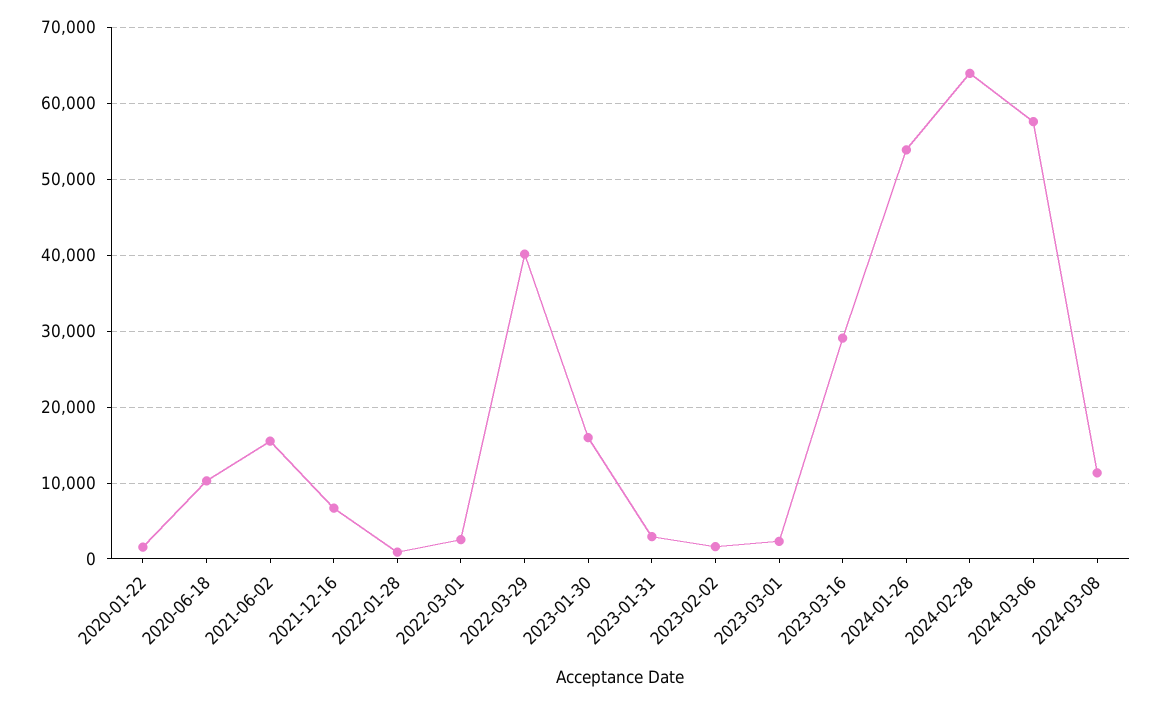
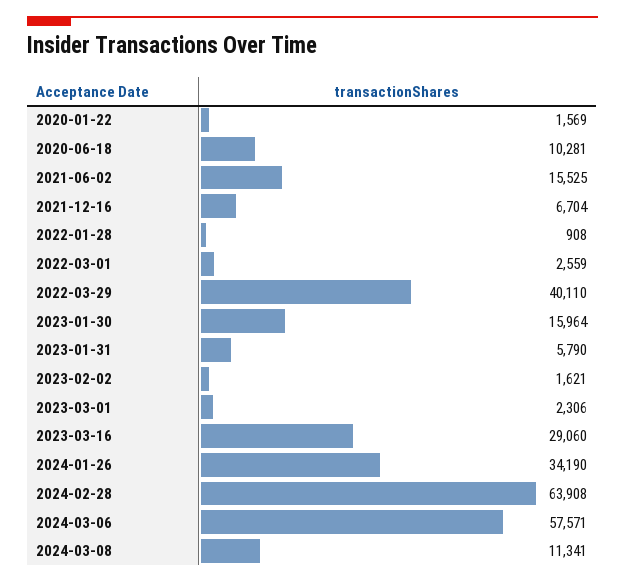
2023-01-31: 3000 -> 5790
2024-01-26: 54000 -> 34190

